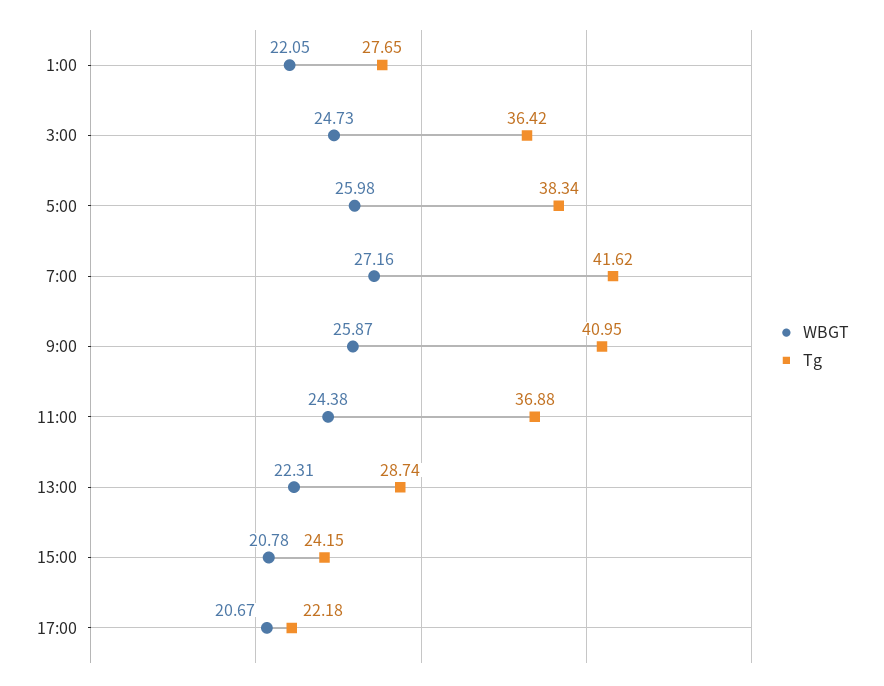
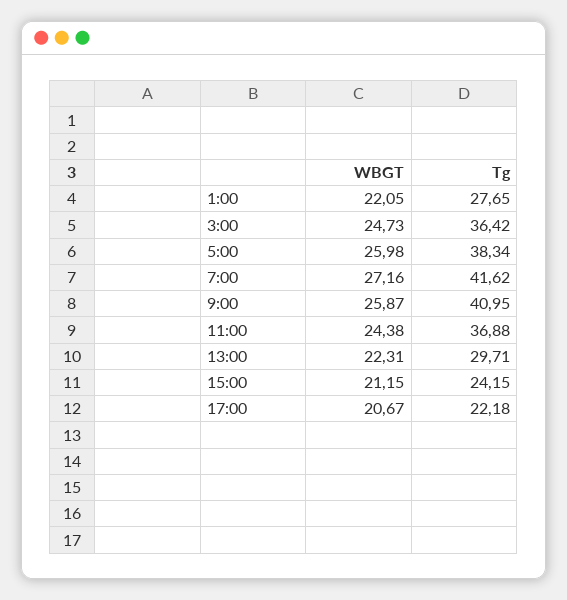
Tg, 13:00: 28.74 -> 29.71
WBGT, 15:00: 20.78 -> 21.15

